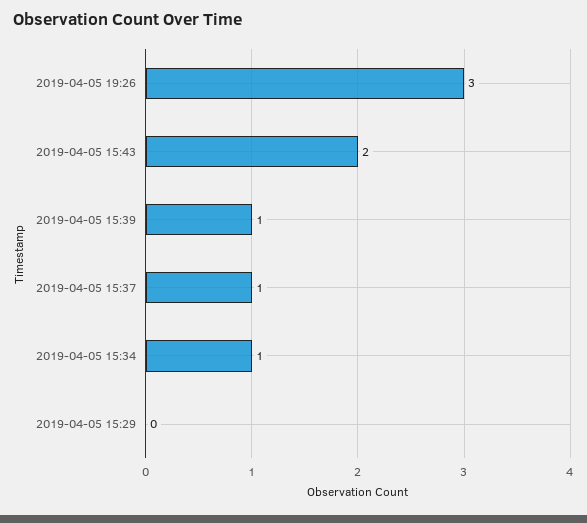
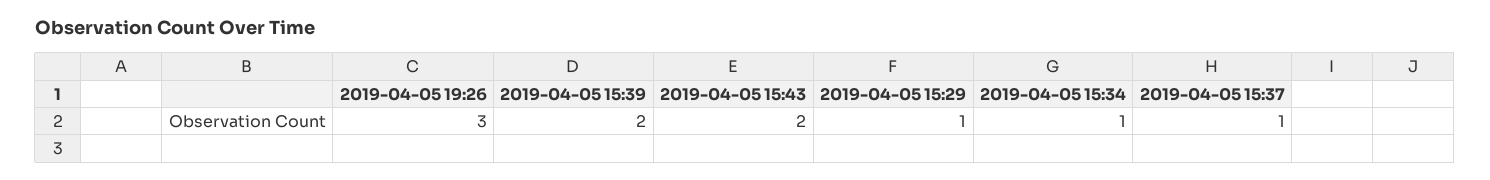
2019-04-05 15:39: 1 -> 2
2019-04-05 15:29: 0 -> 1

